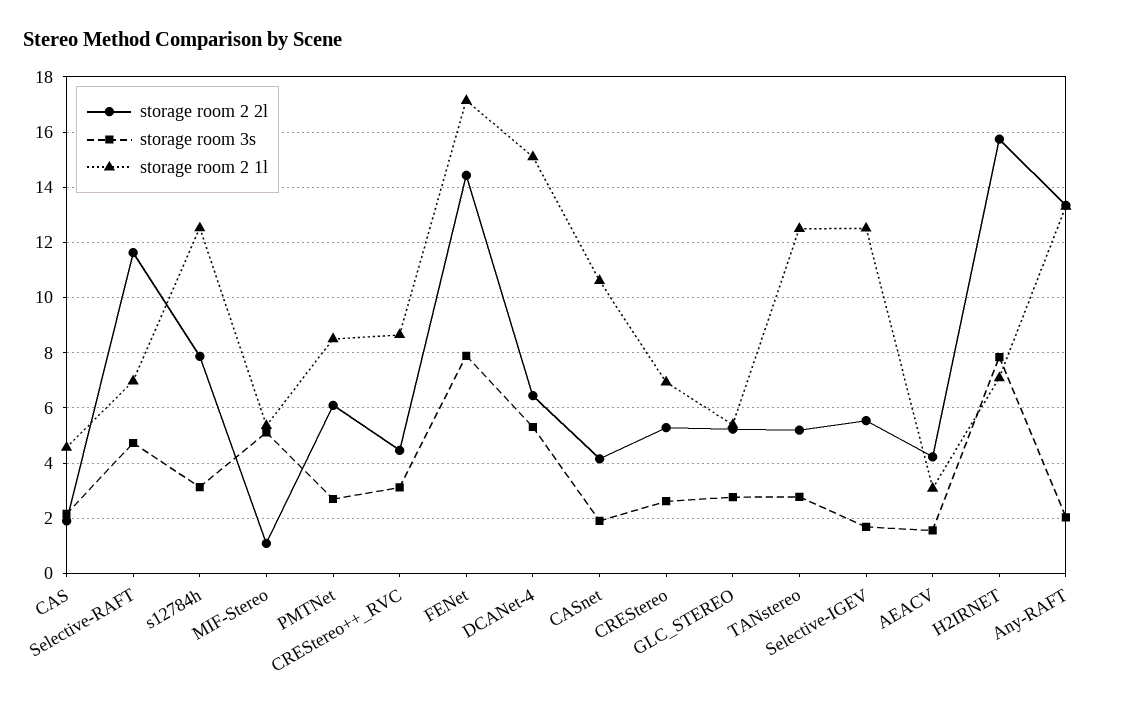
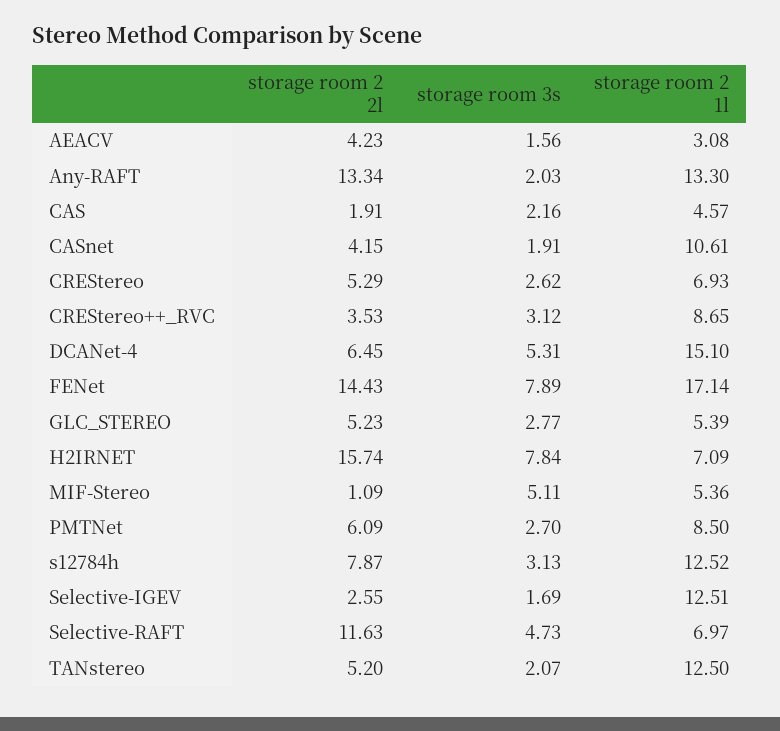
storage room 2 2l, CREStereo++_RVC: 4.5 -> 3.53
storage room 3s, TANstereo: 2.75 -> 2.07
storage room 2 2l, Selective-IGEV: 5.5 -> 2.55

